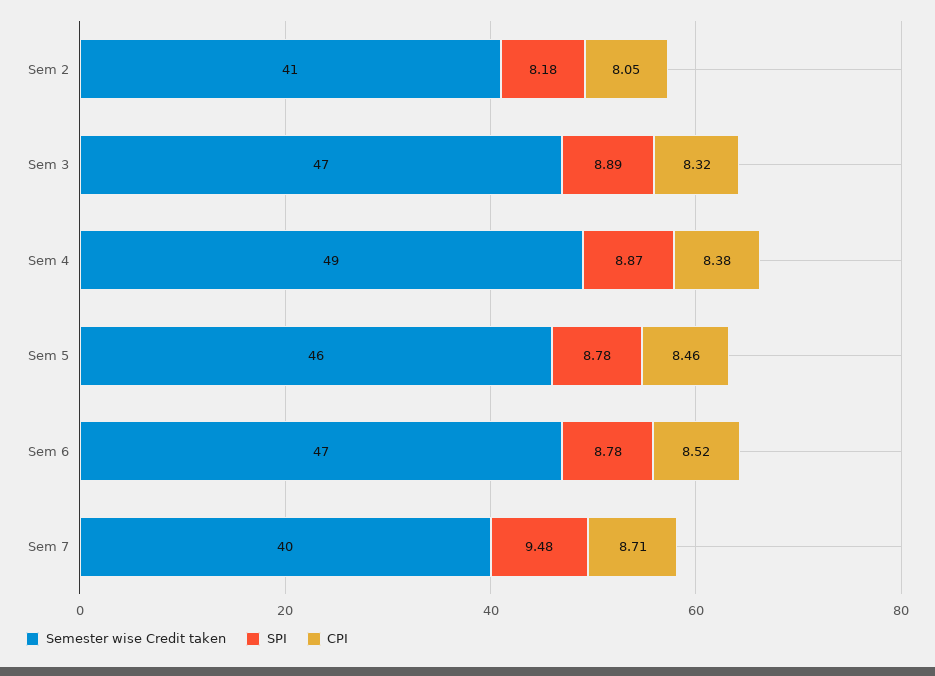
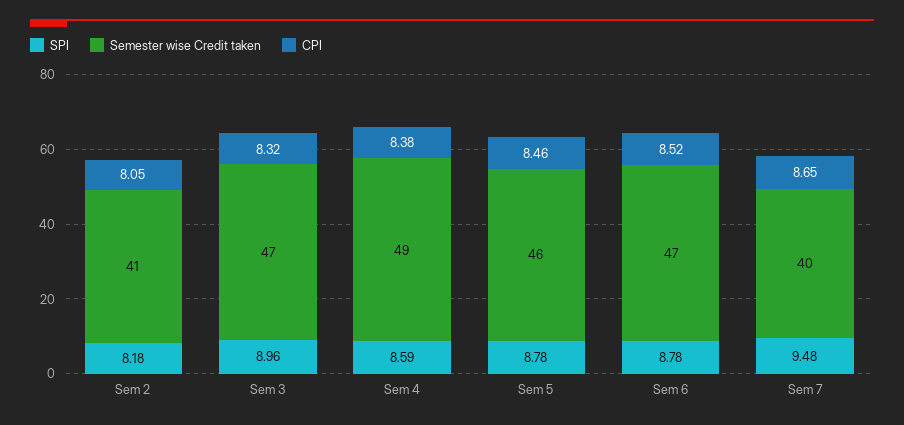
SPI, Sem 3: 8.89 -> 8.96
SPI, Sem 4: 8.87 -> 8.59
CPI, Sem 7: 8.71 -> 8.65

